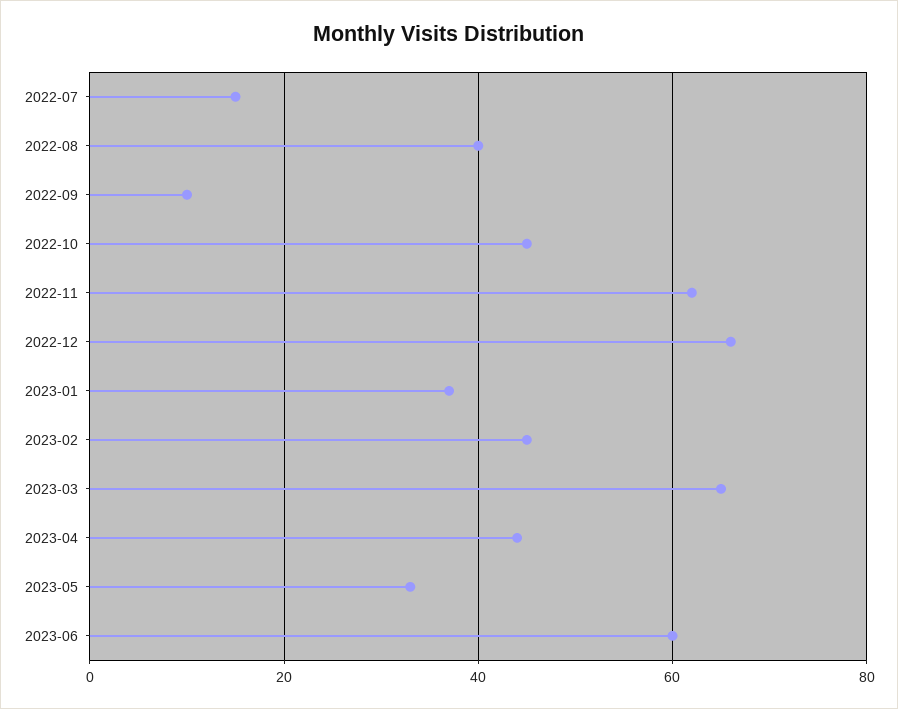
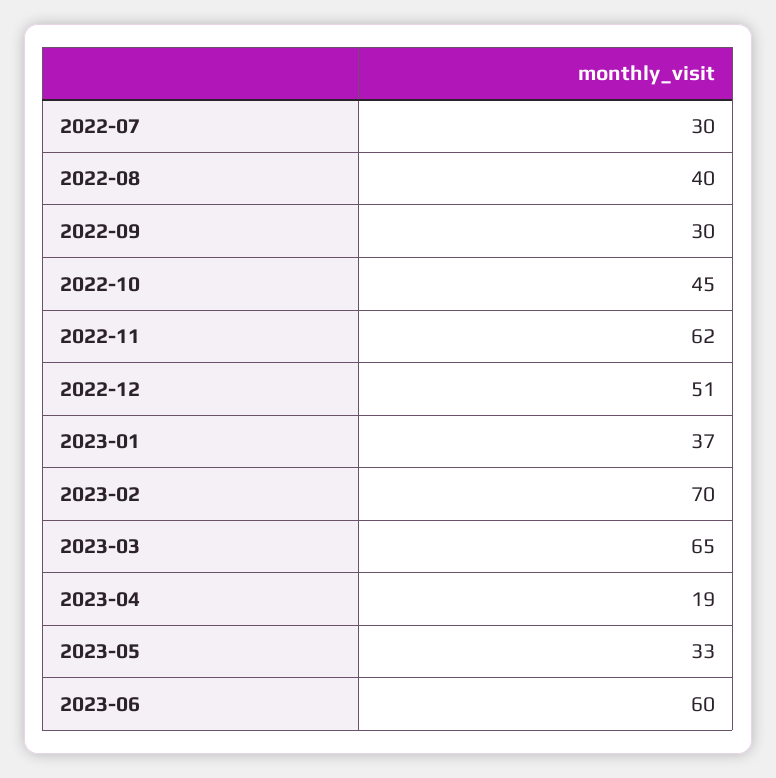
2022-07: 15 -> 30
2022-09: 10 -> 30
2022-12: 65 -> 51
2023-02: 45 -> 70
2023-04: 45 -> 19

